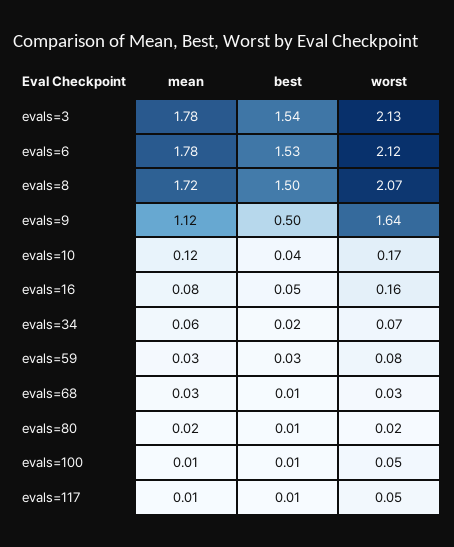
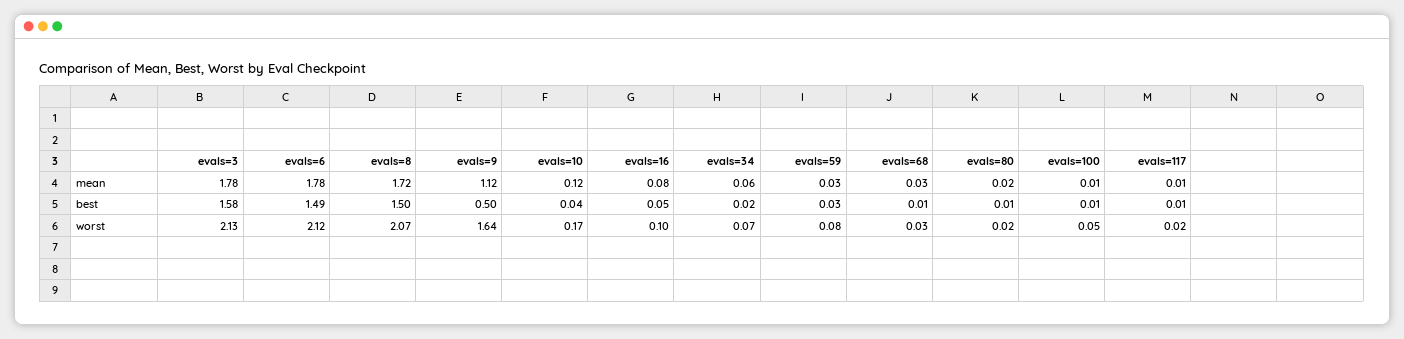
best, evals=3: 1.54 -> 1.58
best, evals=6: 1.53 -> 1.49
worst, evals=16: 0.16 -> 0.1
worst, evals=117: 0.05 -> 0.02

